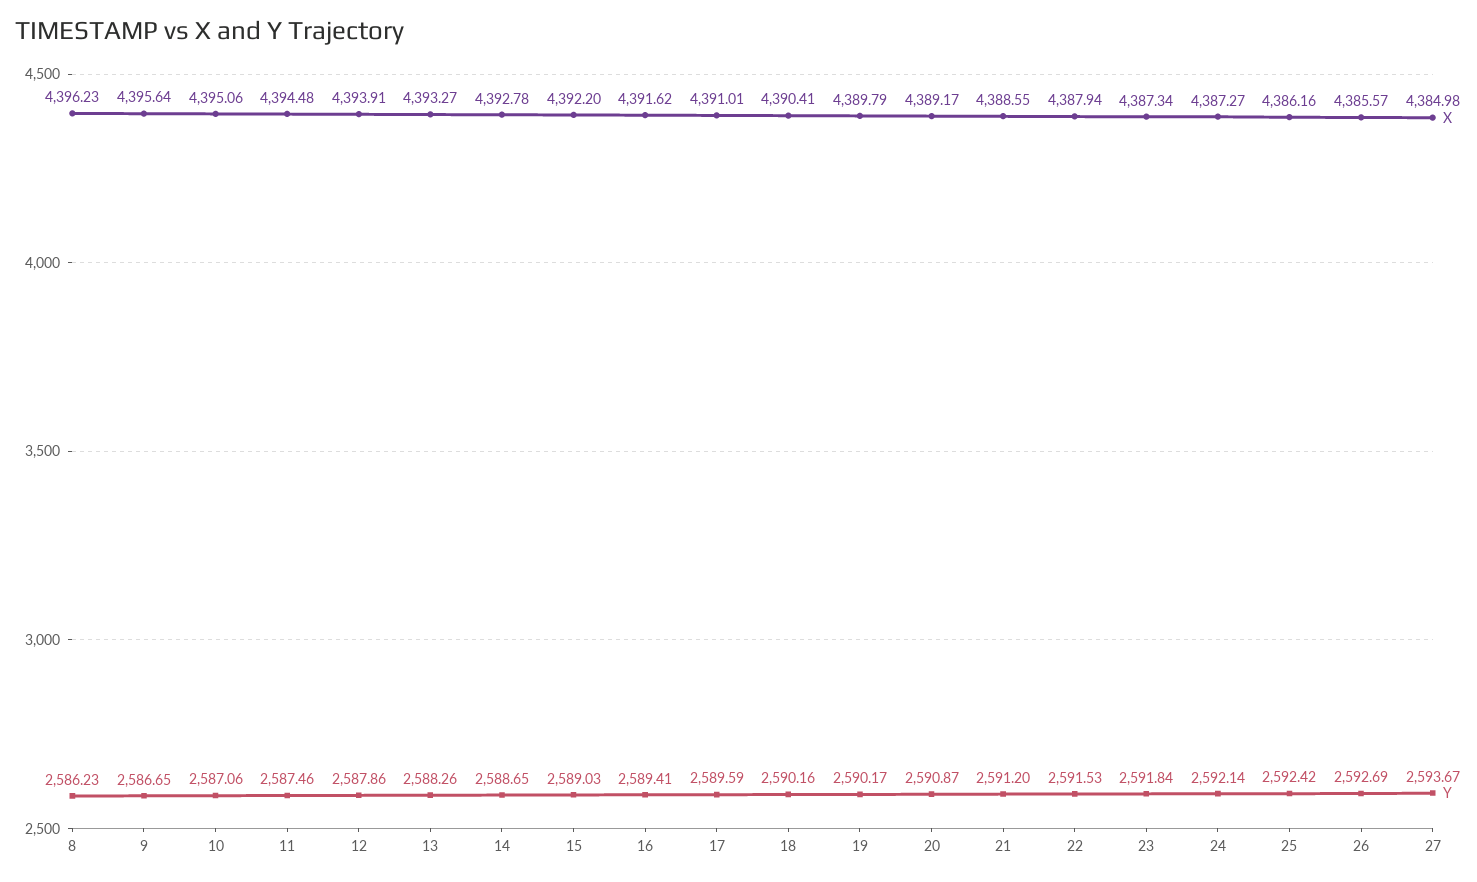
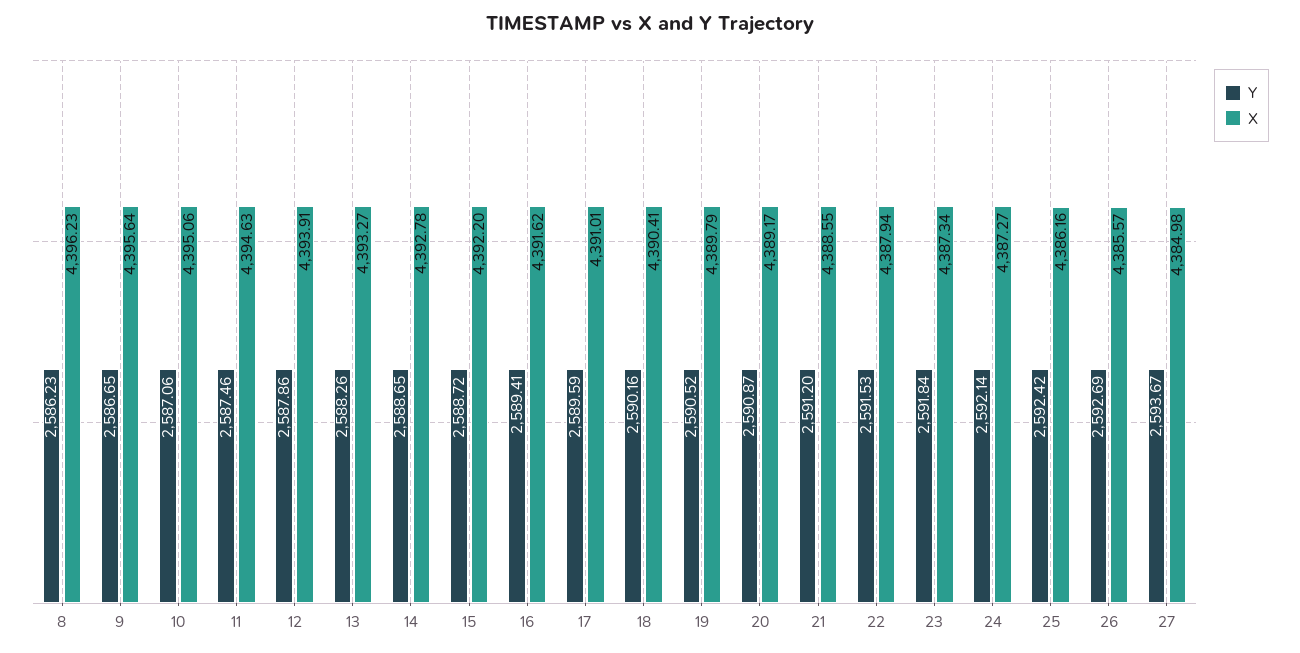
X, 11: 4394.48 -> 4394.63
Y, 15: 2589.03 -> 2588.72
Y, 19: 2590.17 -> 2590.52

